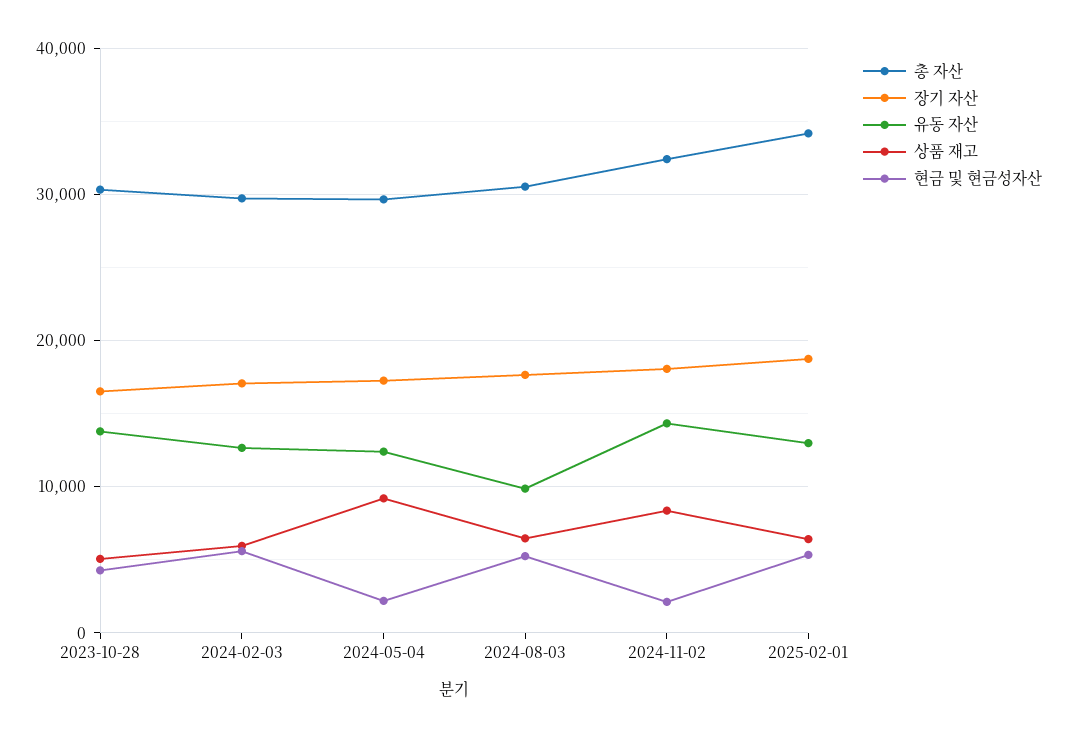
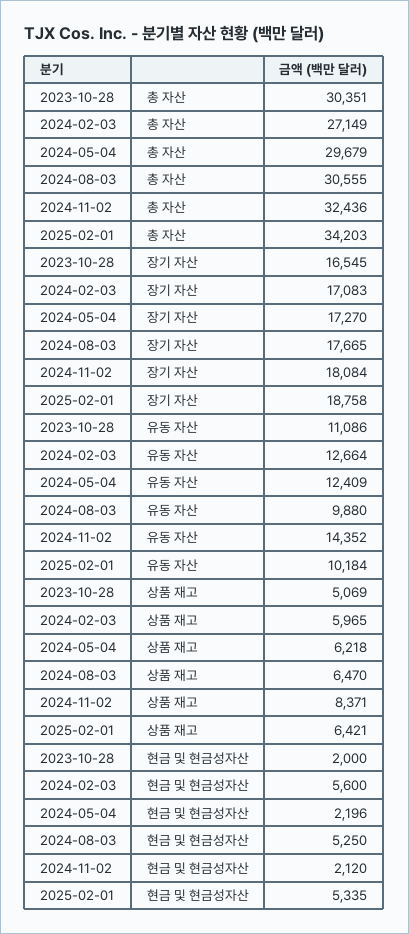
유동 자산, 2023-10-28: 14000 -> 11086
현금 및 현금성자산, 2023-10-28: 4000 -> 2000
총 자산, 2024-02-03: 30000 -> 27149
상품 재고, 2024-05-04: 9000 -> 6218
유동 자산, 2025-02-01: 13000 -> 10184

